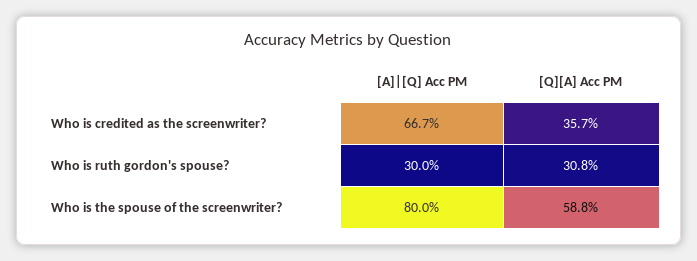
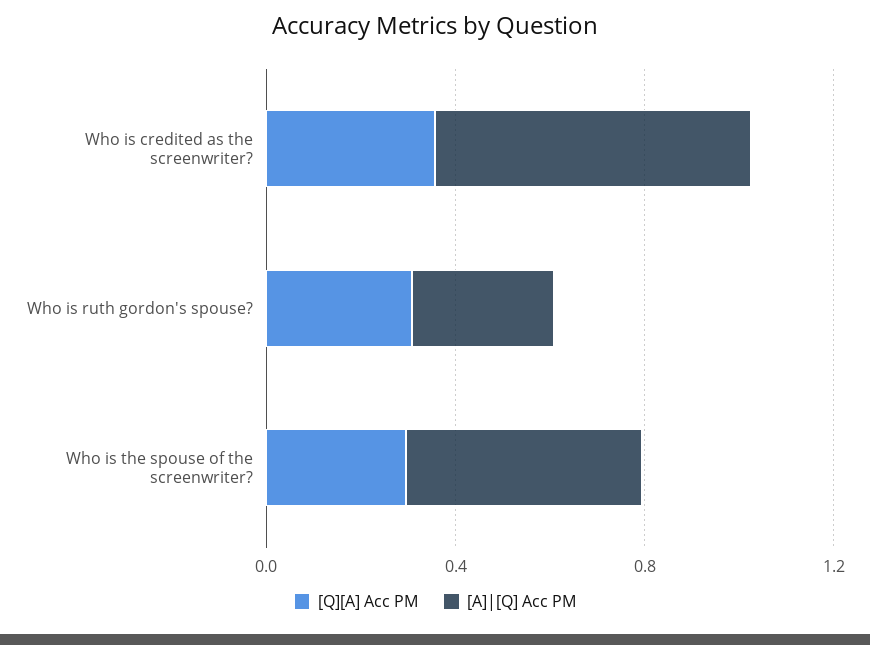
[A]|[Q] Acc PM, Who is the spouse of the screenwriter?: 0.8 -> 0.5
[Q][A] Acc PM, Who is the spouse of the screenwriter?: 0.588 -> 0.3

